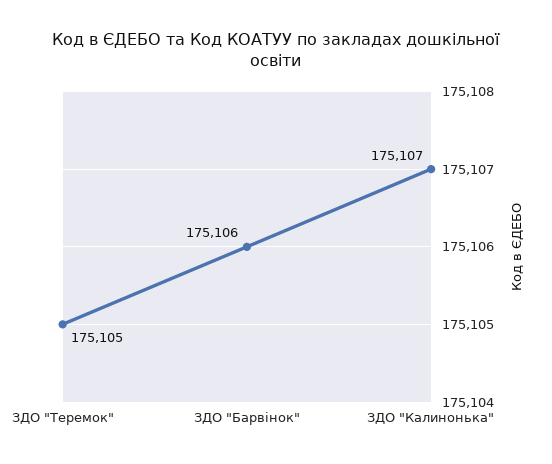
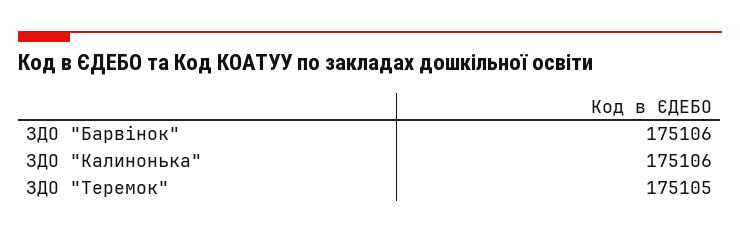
ЗДО "Калинонька": 175107 -> 175106

